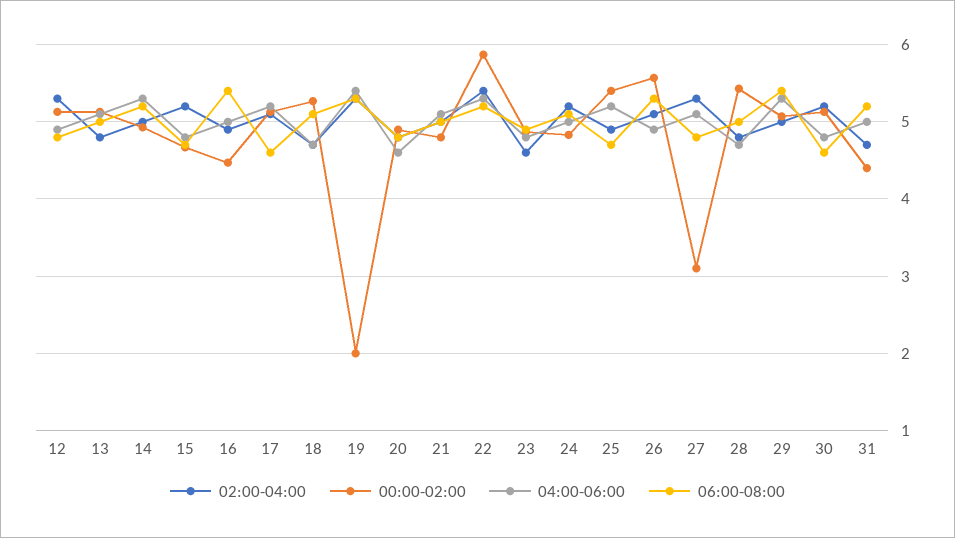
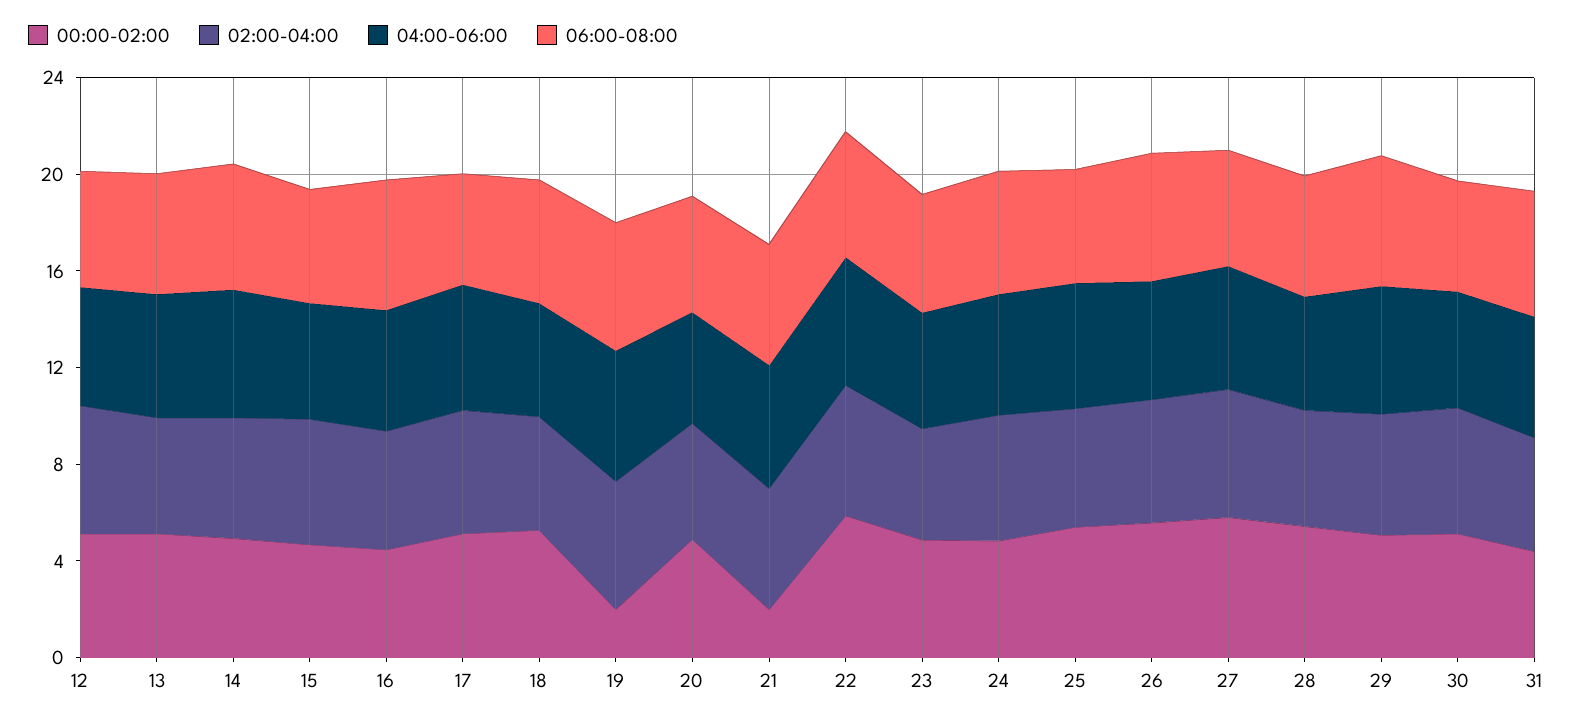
00:00-02:00, 21: 4.8 -> 2
00:00-02:00, 27: 3.1 -> 6

